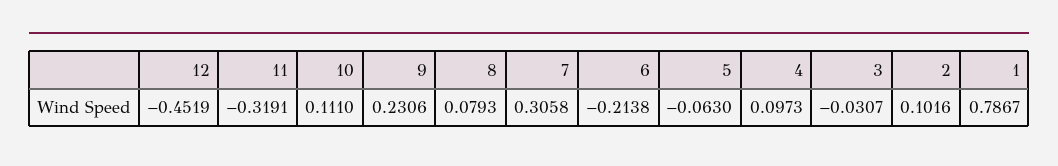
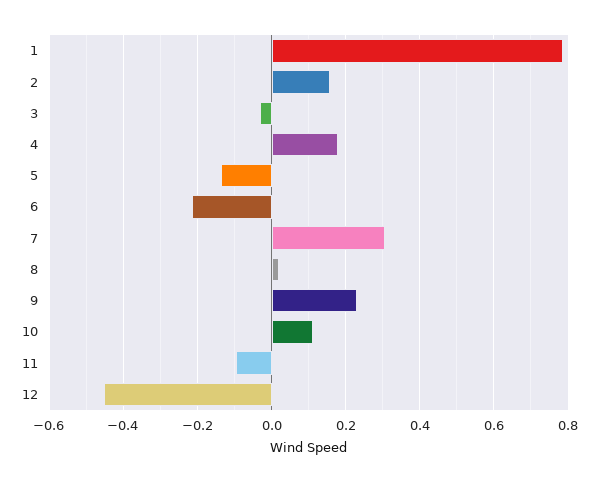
11: -0.3191 -> -0.1
8: 0.0793 -> 0.02
5: -0.063 -> -0.14
4: 0.0973 -> 0.18
2: 0.1016 -> 0.16

